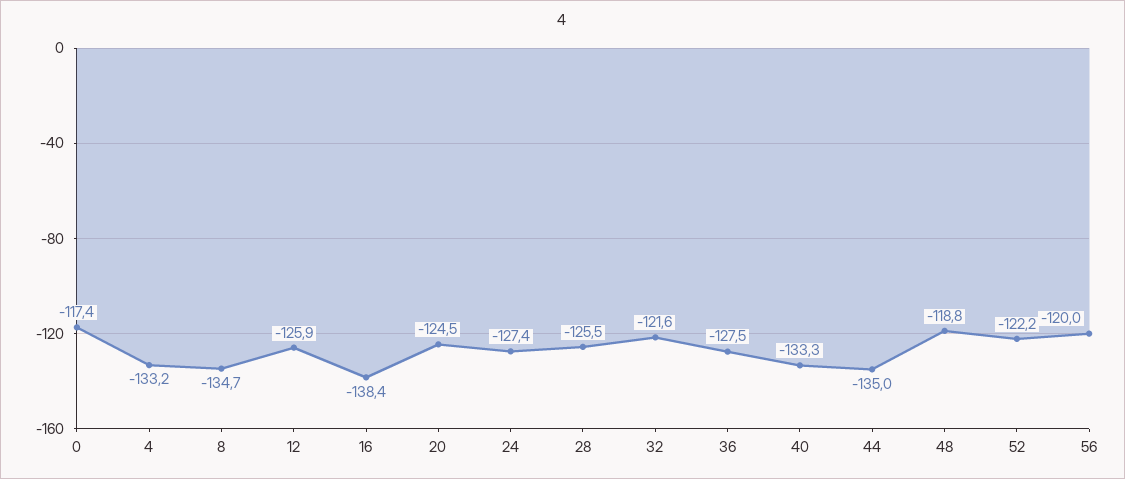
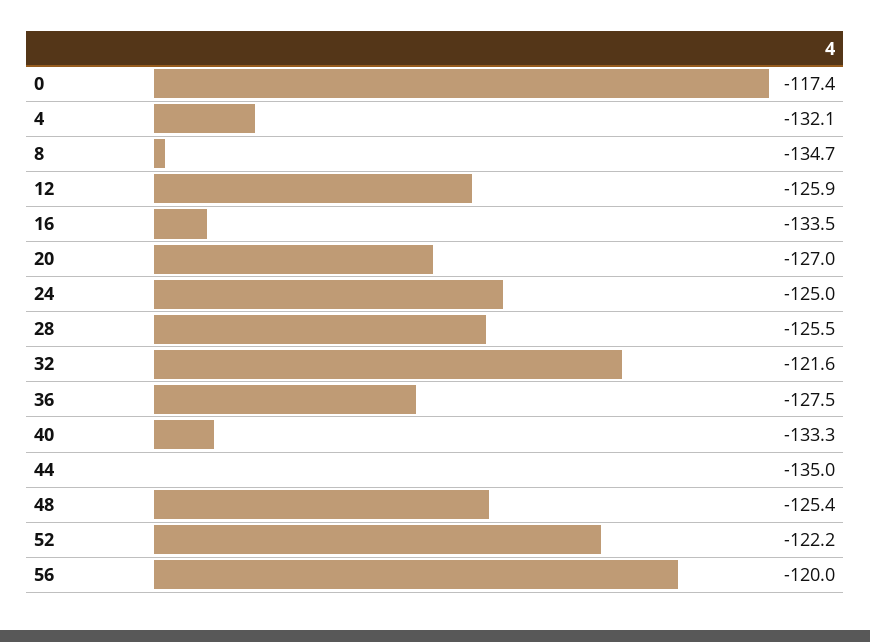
4: -133.2 -> -132.1
16: -138.4 -> -133.5
20: -124.5 -> -127
24: -127.4 -> -125
48: -118.8 -> -125.4

